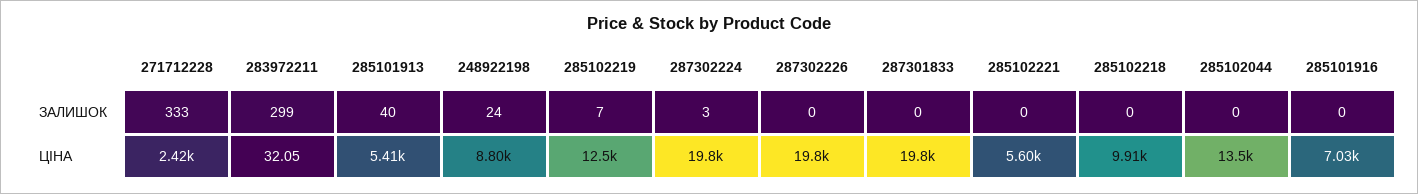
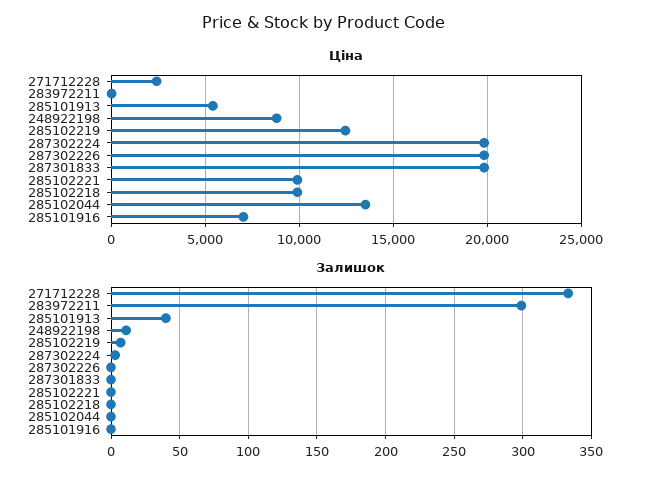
ЗАЛИШОК, 248922198: 24 -> 10
ЦІНА, 285102221: 5600 -> 10000

